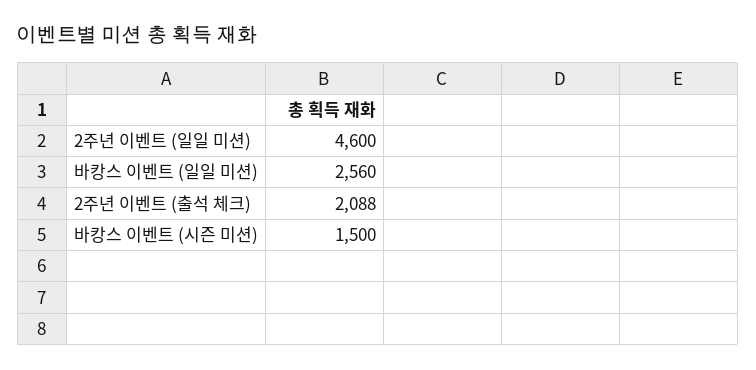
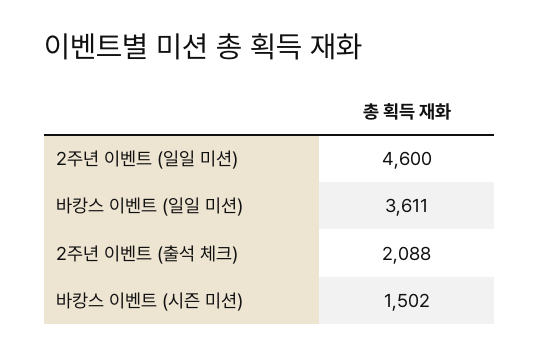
바캉스 이벤트 (일일 미션): 2560 -> 3611
바캉스 이벤트 (시즌 미션): 1500 -> 1502

